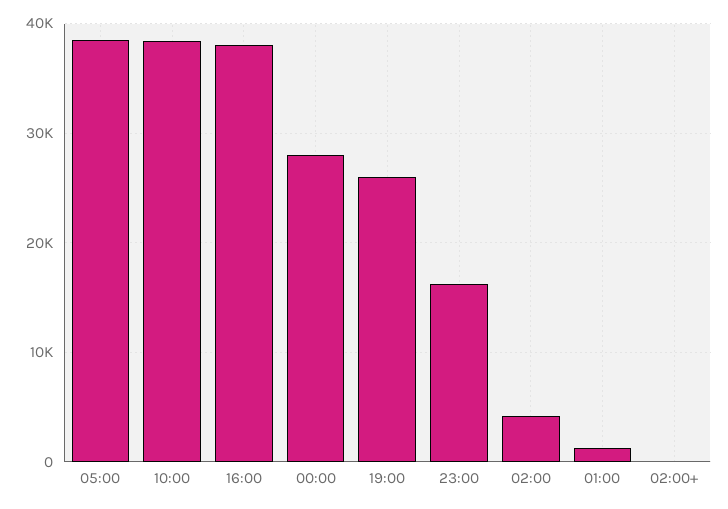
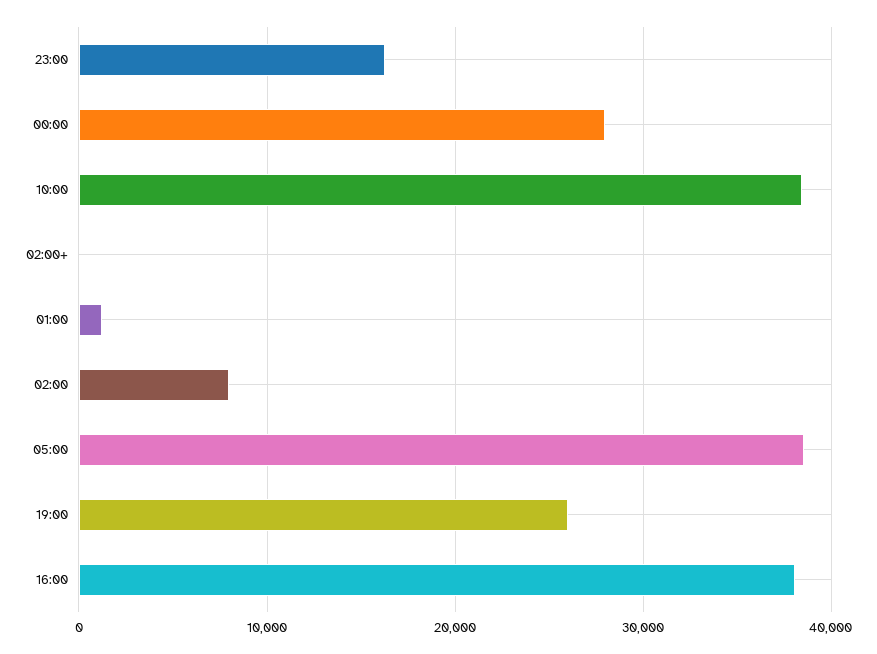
02:00: 4000 -> 8000

